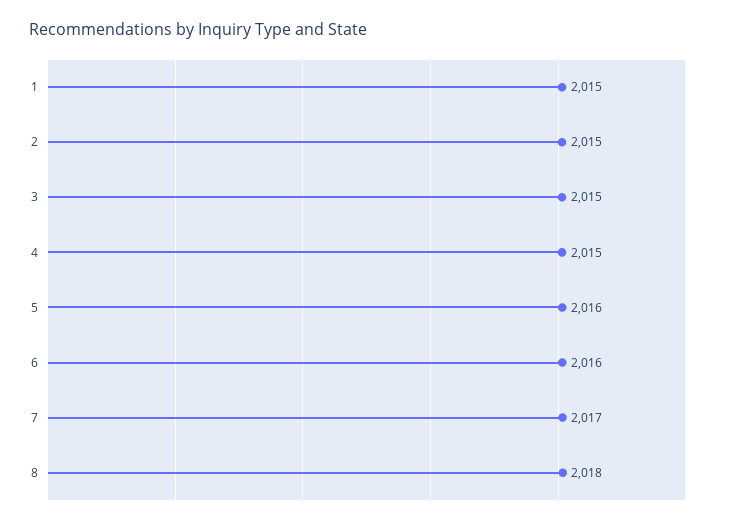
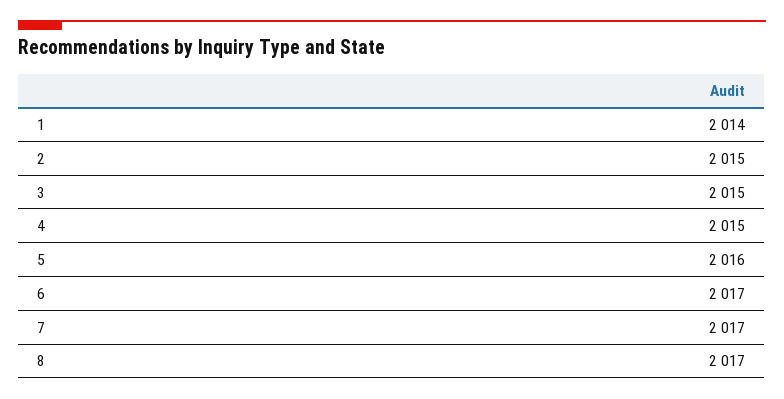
1: 2015 -> 2014
6: 2016 -> 2017
8: 2018 -> 2017

